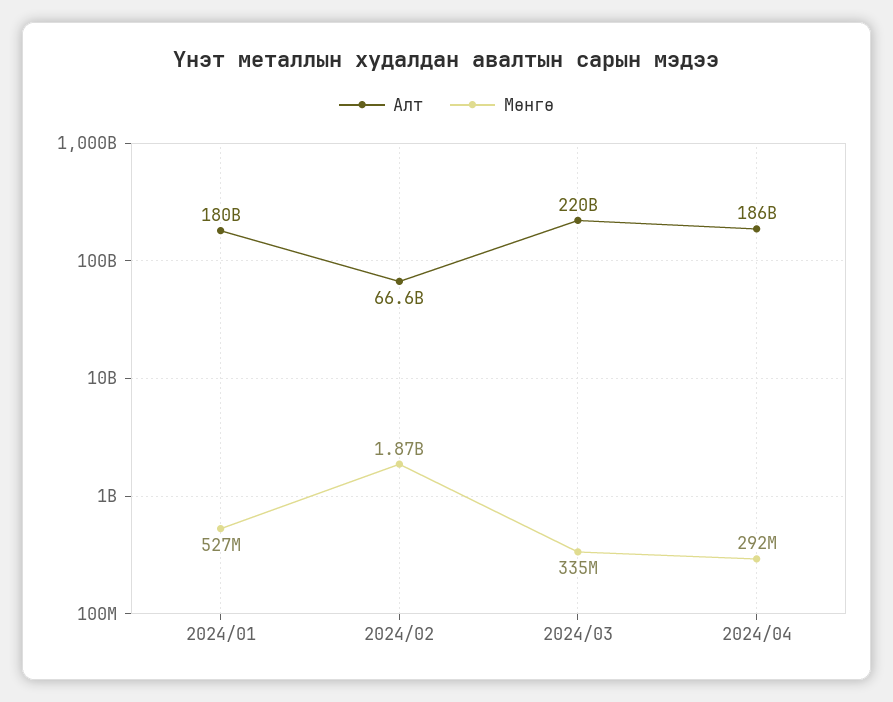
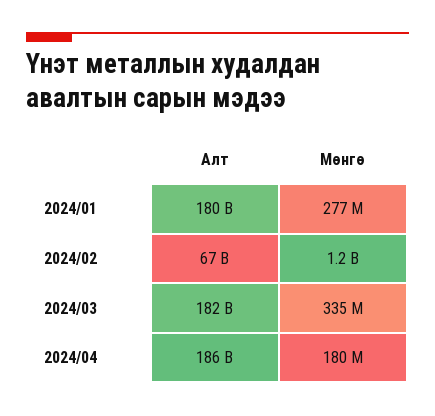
Мөнгө, 2024/01: 527000000 -> 277000000
Мөнгө, 2024/02: 1870000000 -> 1200000000
Алт, 2024/03: 220000000000 -> 182000000000
Мөнгө, 2024/04: 292000000 -> 180000000

